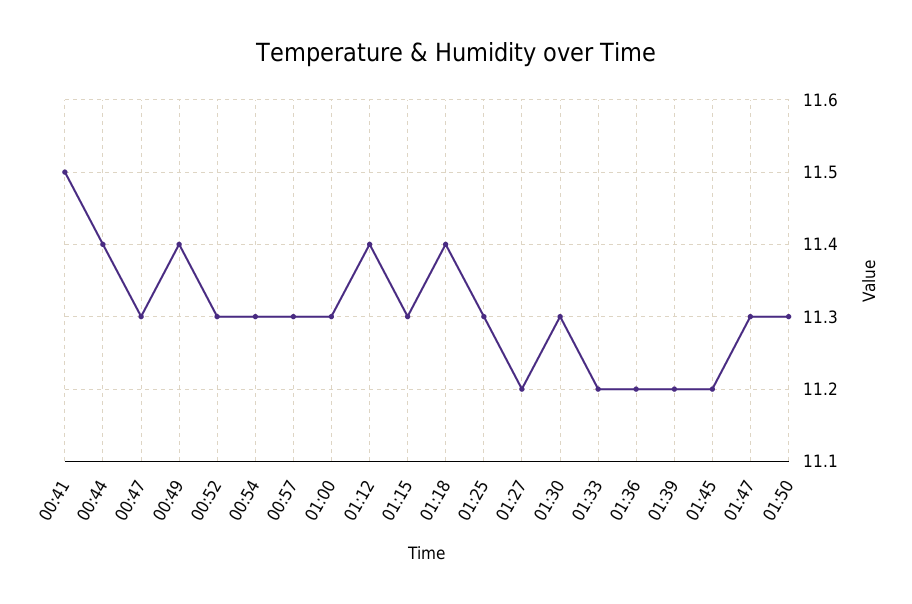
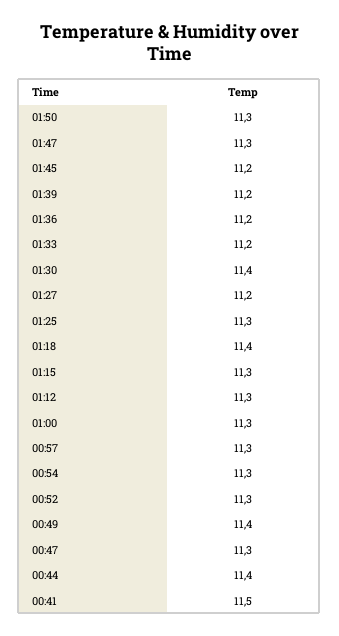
01:12: 11.4 -> 11.3
01:30: 11.3 -> 11.4

